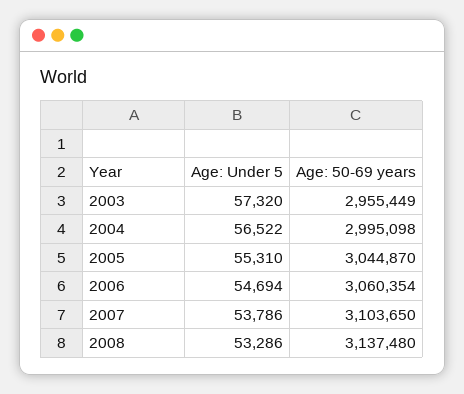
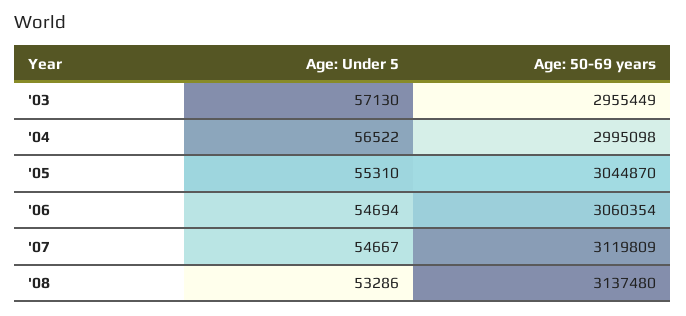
Age: Under 5, 2003: 57320 -> 57130
Age: Under 5, 2007: 53786 -> 54667
Age: 50-69 years, 2007: 3103650 -> 3119809

